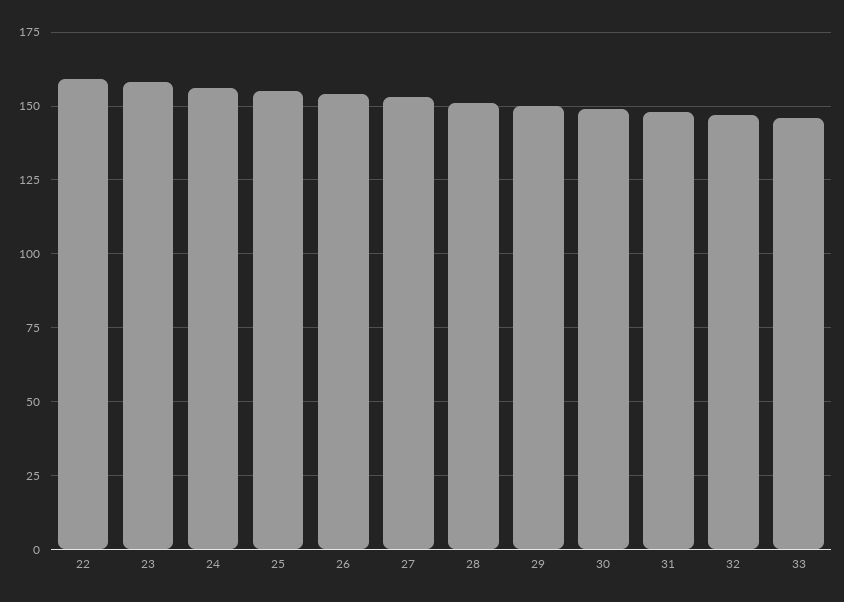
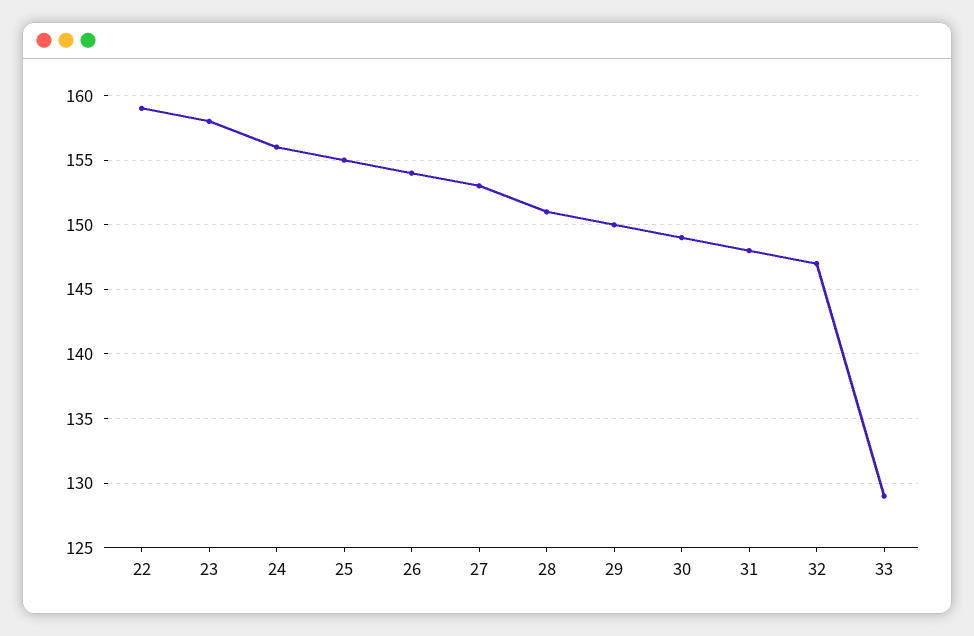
33: 145 -> 129

